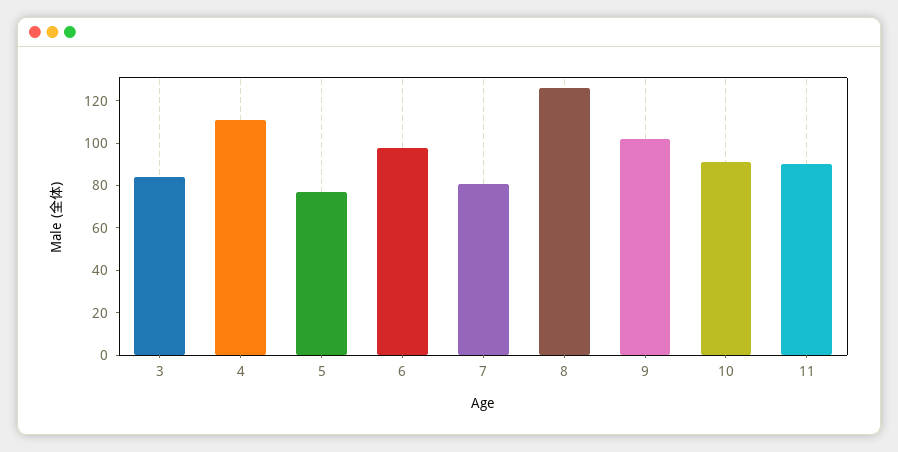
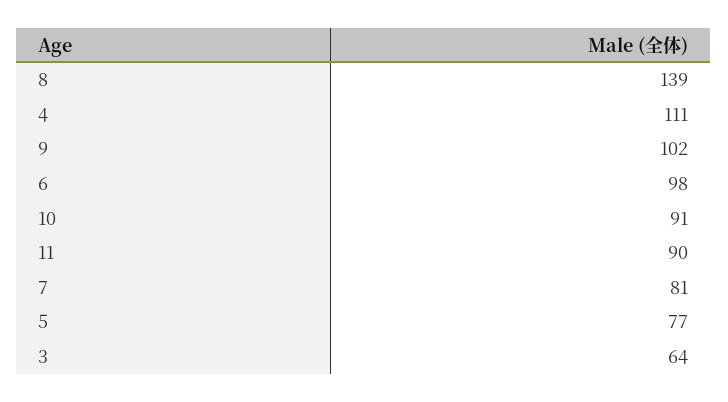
3: 85 -> 64
8: 125 -> 139

